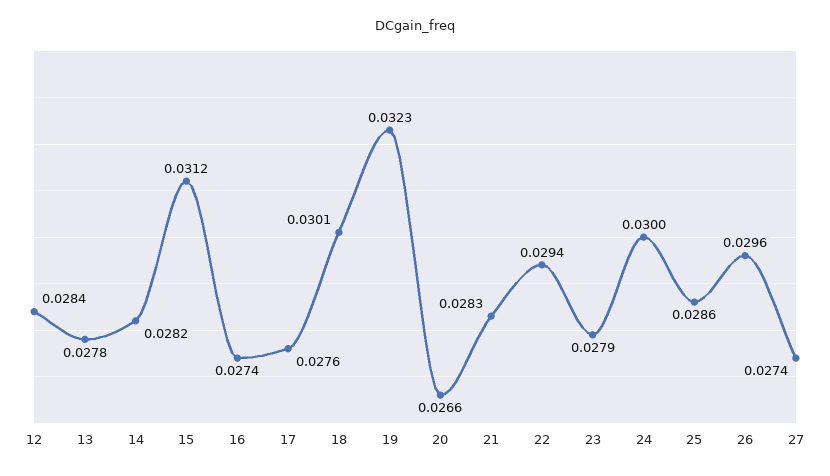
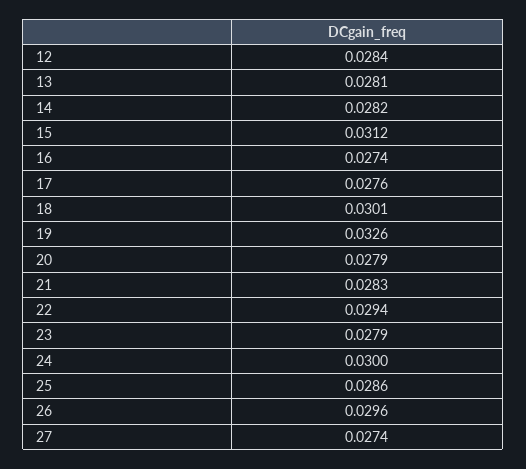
13: 0.0278 -> 0.0281
19: 0.0323 -> 0.0326
20: 0.0266 -> 0.0279

